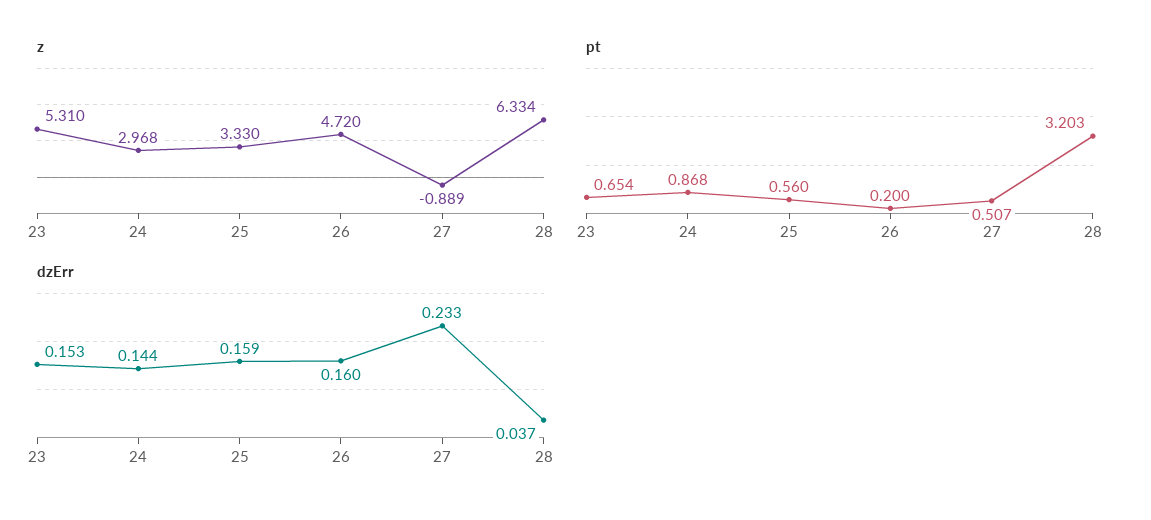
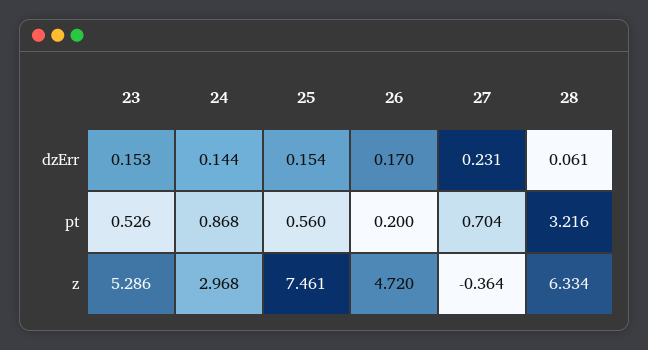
z, 23: 5.31 -> 5.286
z, 25: 3.33 -> 7.461
z, 27: -0.889 -> -0.364
pt, 23: 0.654 -> 0.526
pt, 27: 0.507 -> 0.704
pt, 28: 3.203 -> 3.216
dzErr, 25: 0.159 -> 0.154
dzErr, 26: 0.16 -> 0.17
dzErr, 27: 0.233 -> 0.231
dzErr, 28: 0.037 -> 0.061

